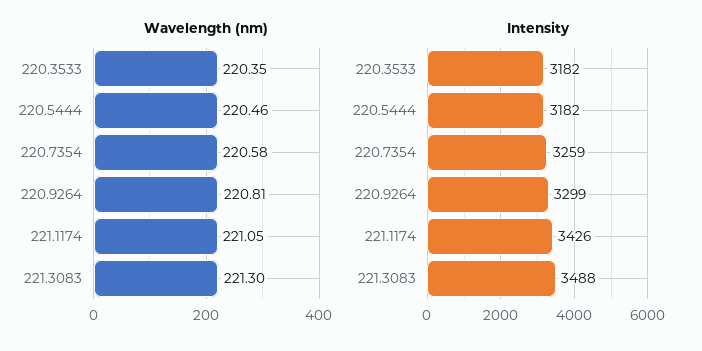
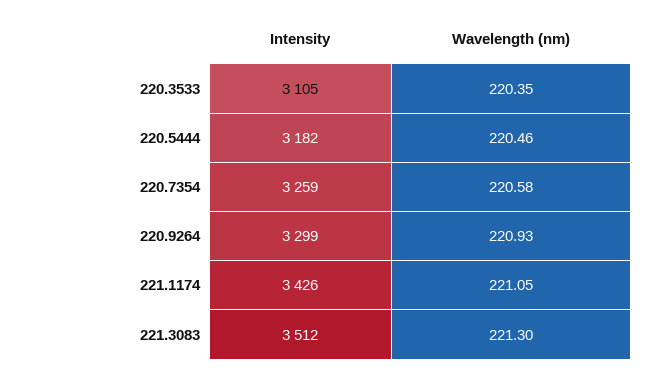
Wavelength (nm), 220.9264: 220.81 -> 220.93
Intensity, 220.3533: 3182 -> 3105
Intensity, 221.3083: 3488 -> 3512

